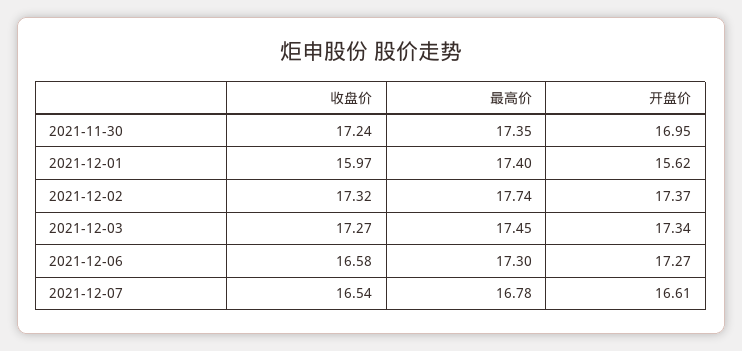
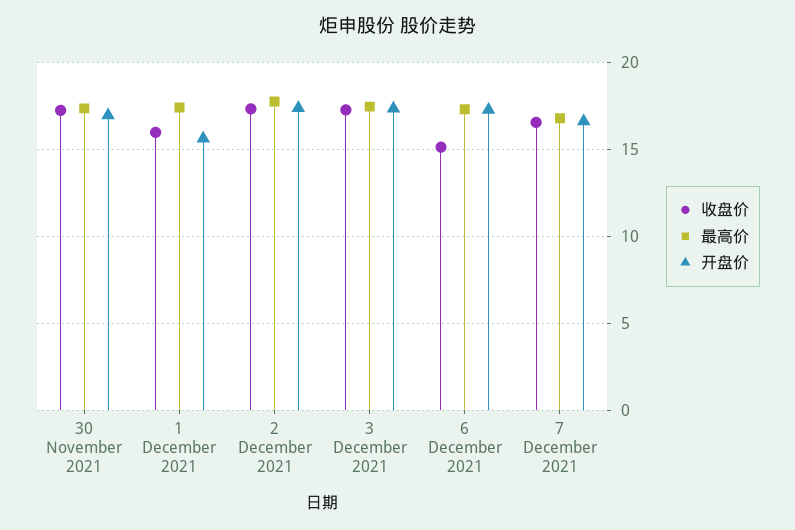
收盘价, 2021-12-06: 16.58 -> 15

